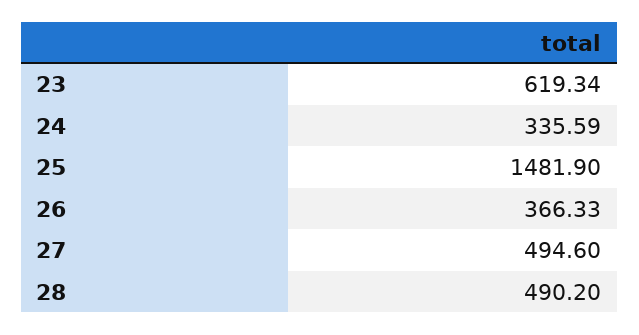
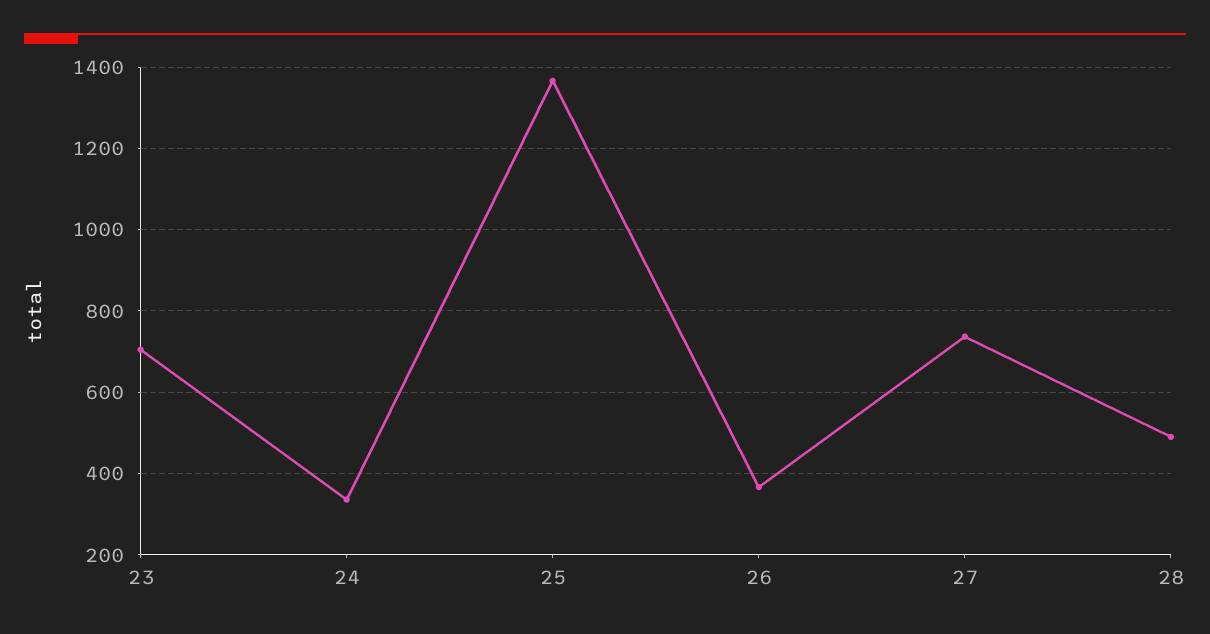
23: 619.34 -> 700
25: 1481.9 -> 1360
27: 494.6 -> 740

